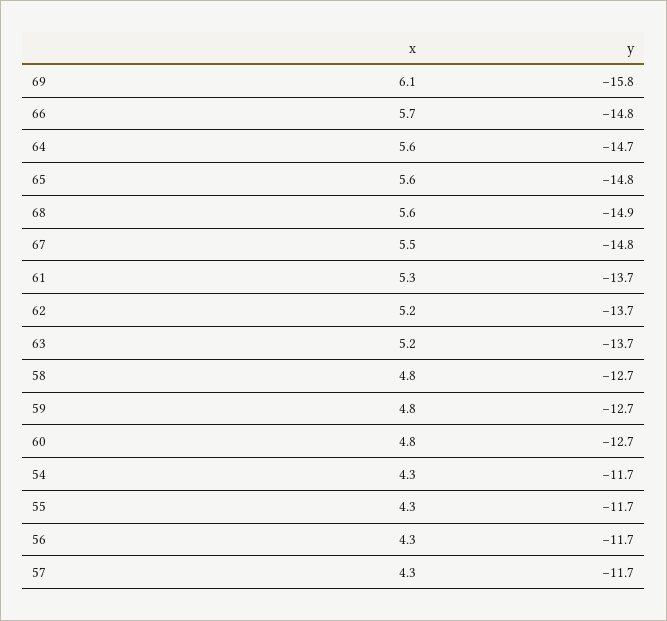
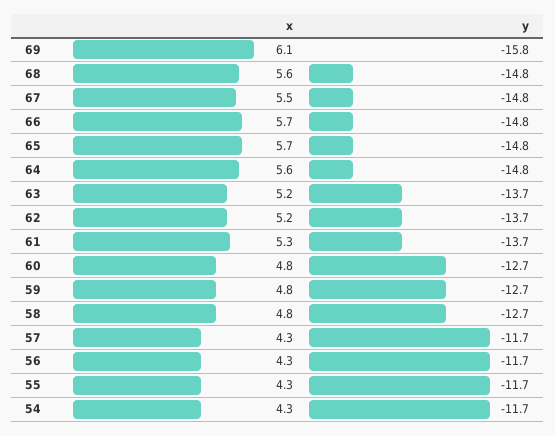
y, 64: -14.7 -> -14.8
x, 65: 5.6 -> 5.7
y, 68: -14.9 -> -14.8

